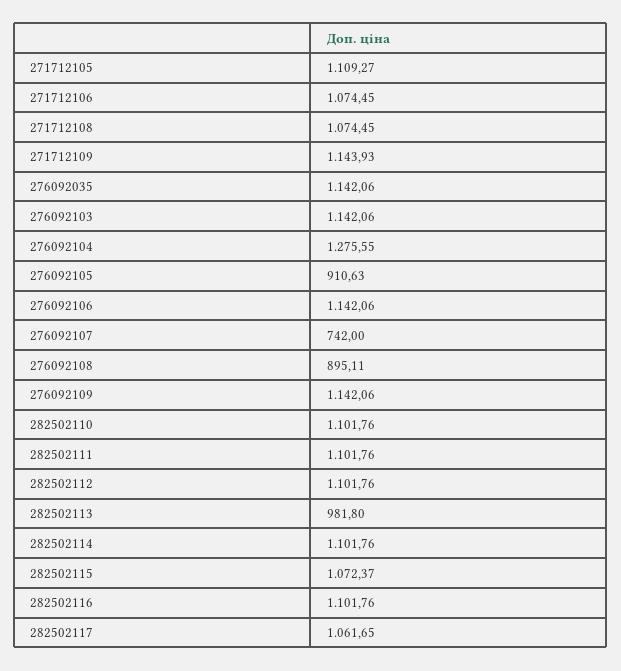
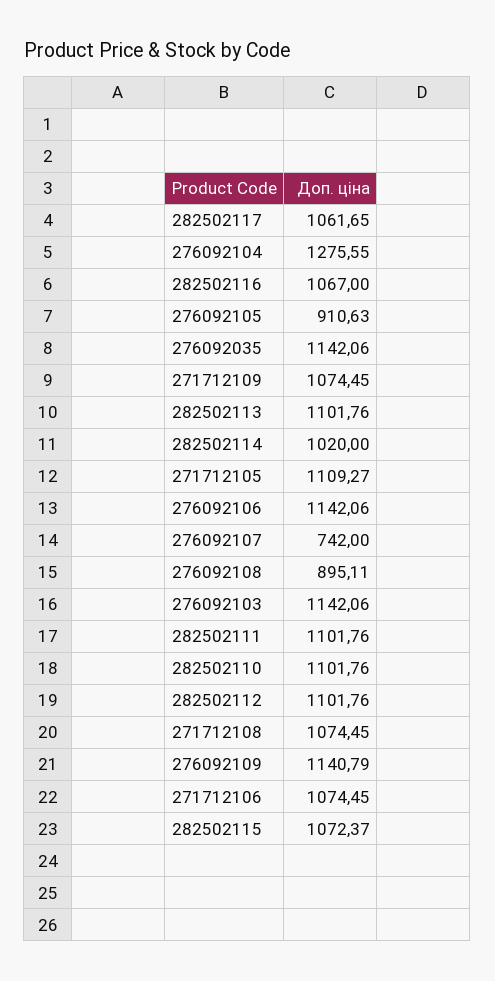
271712109: 1143.93 -> 1074.45
276092109: 1142.06 -> 1140.79
282502113: 981.8 -> 1101.76
282502114: 1101.76 -> 1020
282502116: 1101.76 -> 1067

